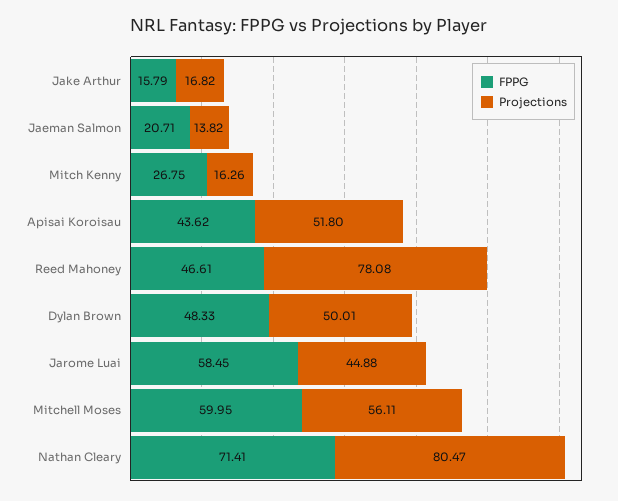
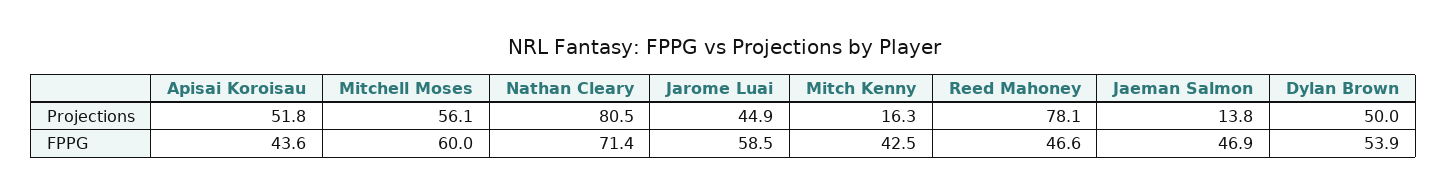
FPPG, Jake Arthur: 15.79 -> none
Projections, Jake Arthur: 16.82 -> none
FPPG, Jaeman Salmon: 20.71 -> 46.9
FPPG, Mitch Kenny: 26.75 -> 42.5
FPPG, Dylan Brown: 48.33 -> 53.9

